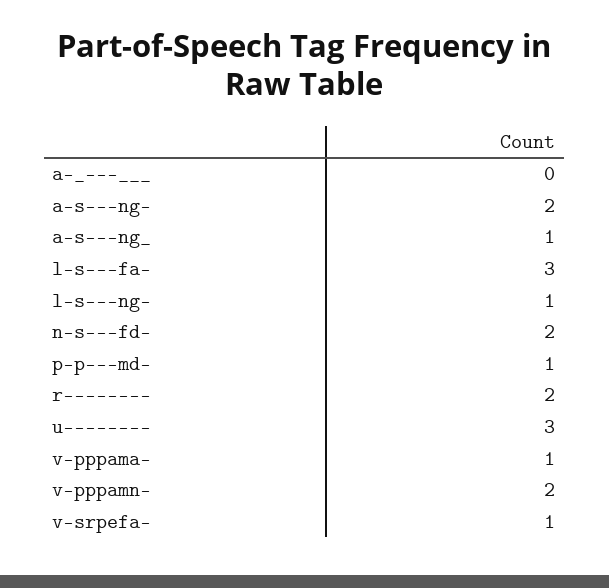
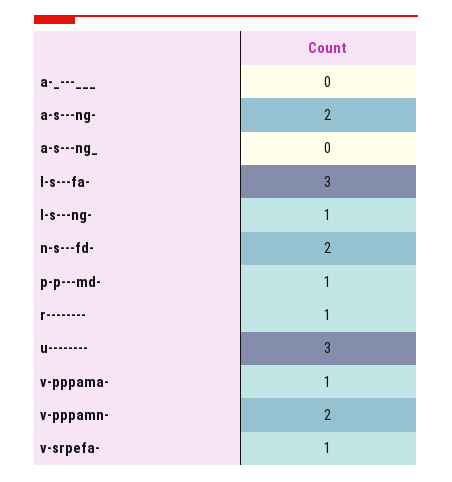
a-s---ng_: 1 -> 0
r--------: 2 -> 1

